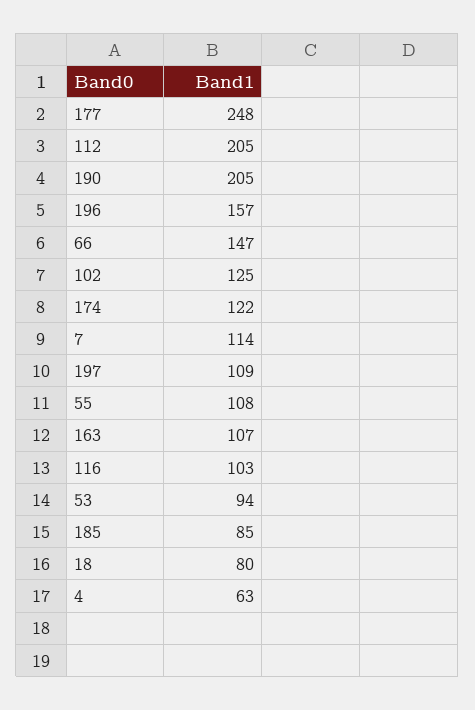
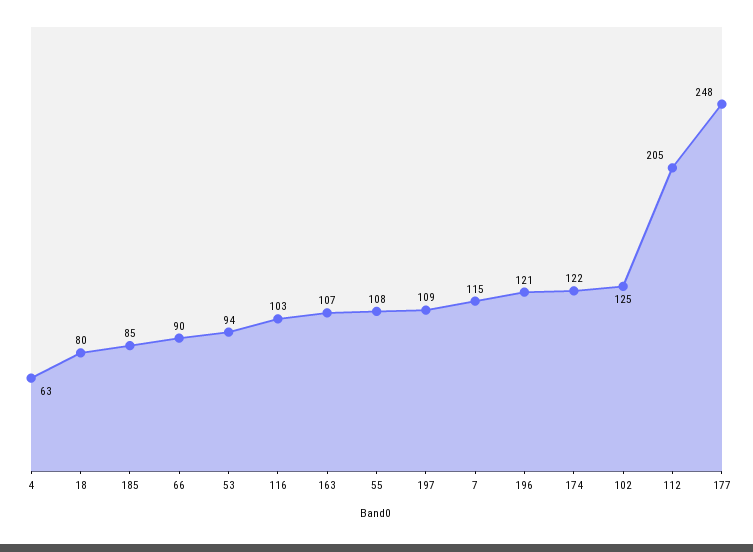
190: 205 -> none
196: 157 -> 121
66: 147 -> 90
7: 114 -> 115

